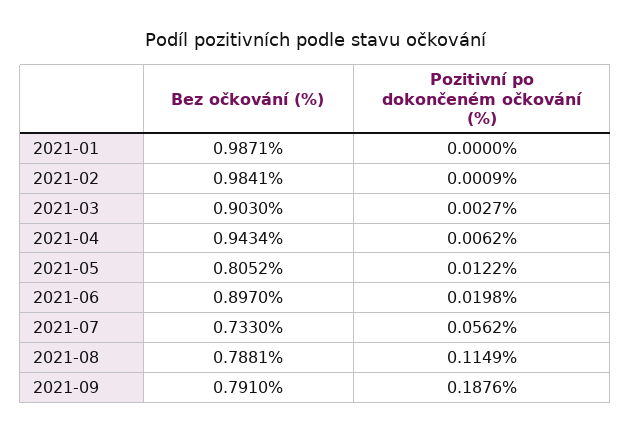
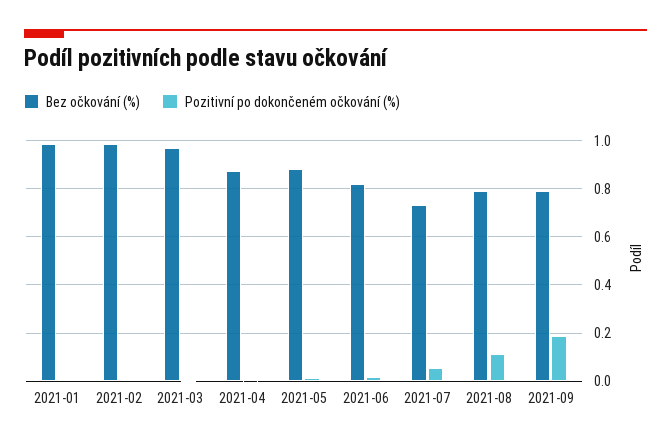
Bez očkování (%), 2021-03: 0.903 -> 0.975
Bez očkování (%), 2021-04: 0.9434 -> 0.875
Bez očkování (%), 2021-05: 0.8052 -> 0.875
Bez očkování (%), 2021-06: 0.897 -> 0.825

